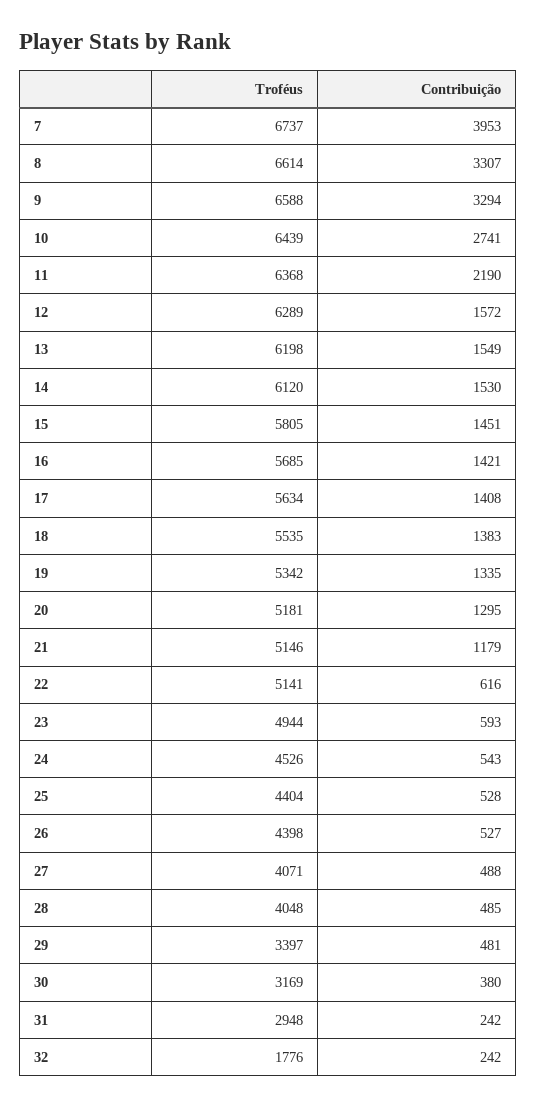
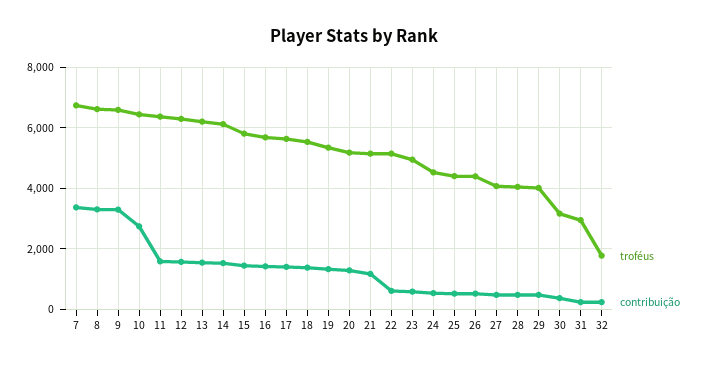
Contribuição, 7: 3953 -> 3400
Contribuição, 11: 2190 -> 1600
Troféus, 29: 3397 -> 4000

